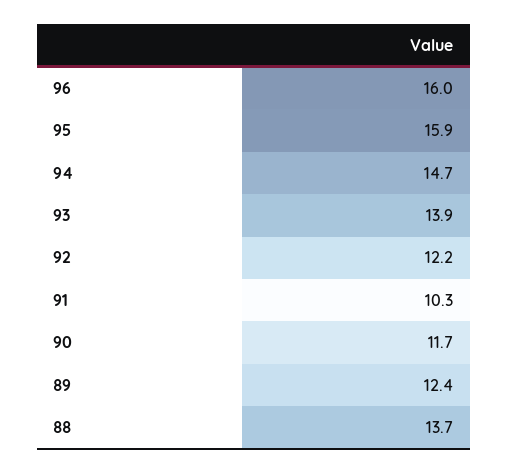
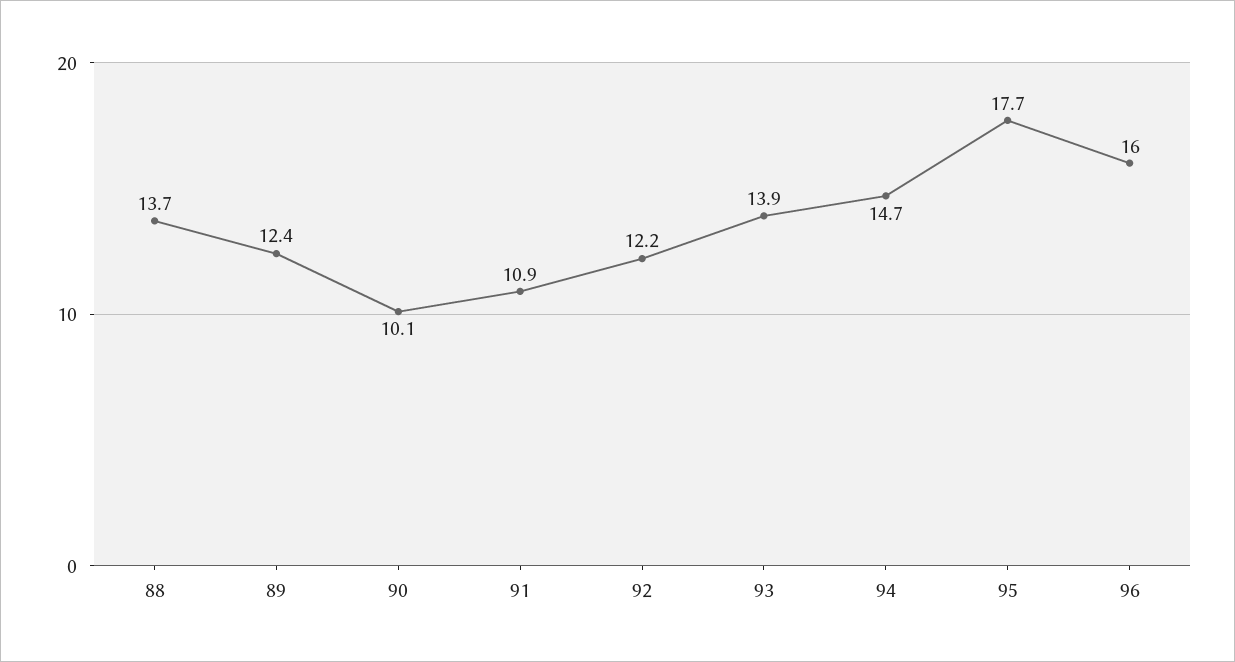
95: 15.9 -> 17.7
91: 10.3 -> 10.9
90: 11.7 -> 10.1

